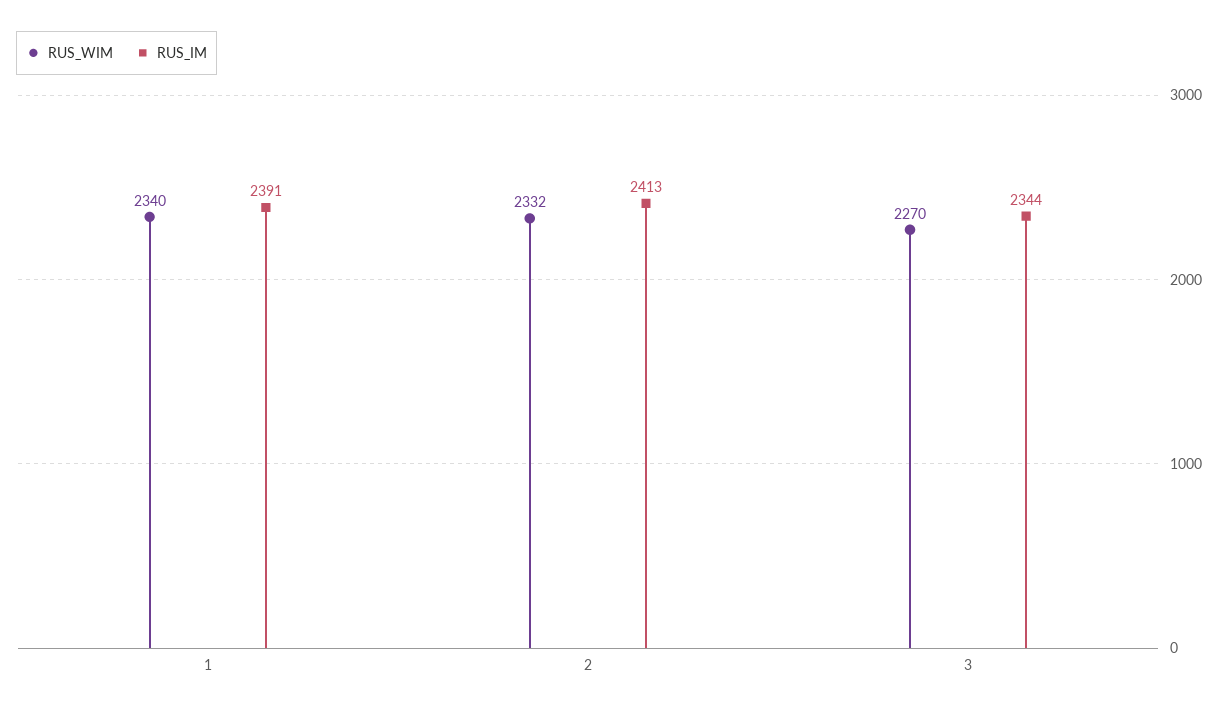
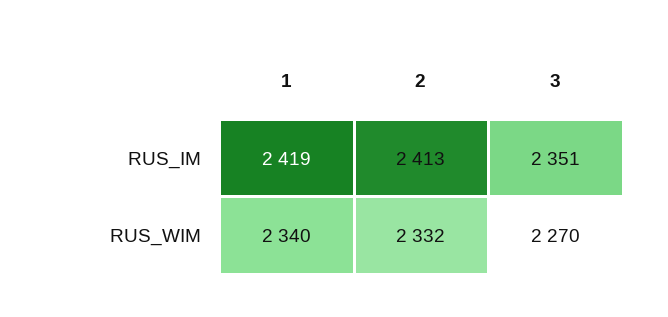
RUS_IM, 1: 2391 -> 2419
RUS_IM, 3: 2344 -> 2351

